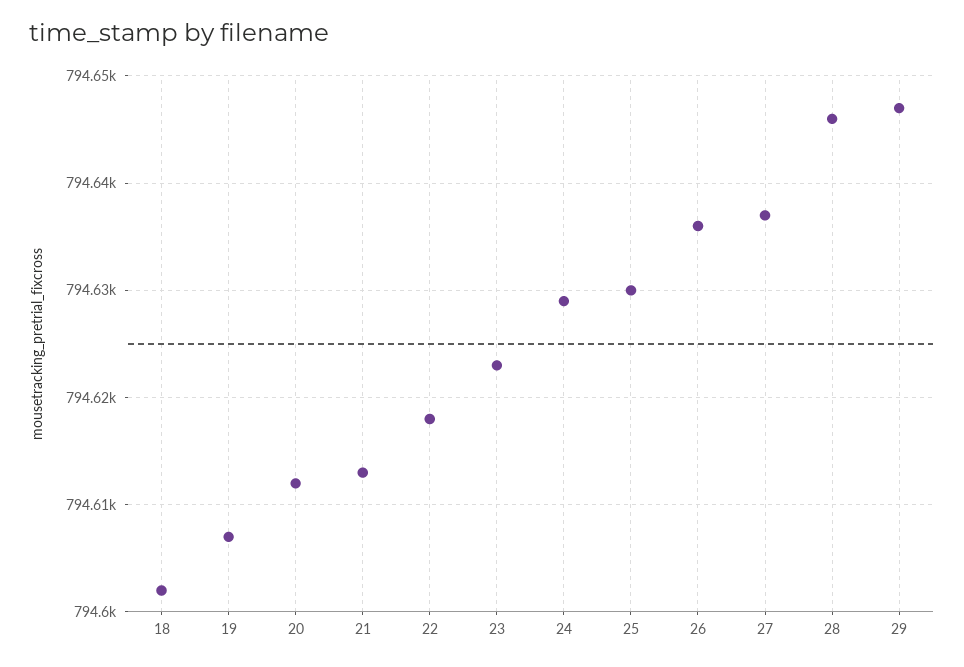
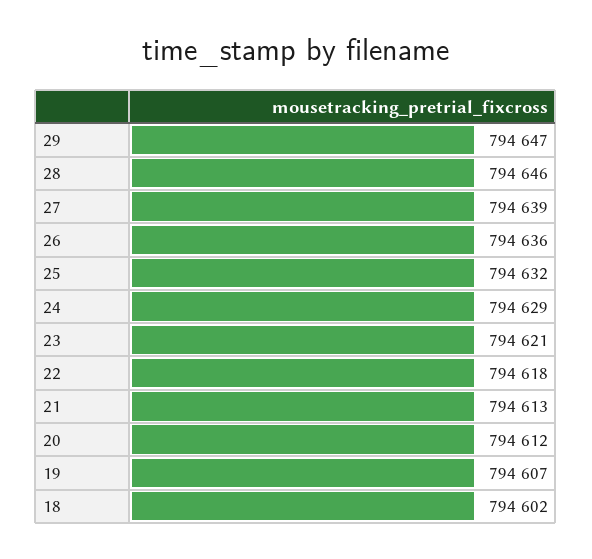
23: 794623 -> 794621
25: 794630 -> 794632
27: 794637 -> 794639

